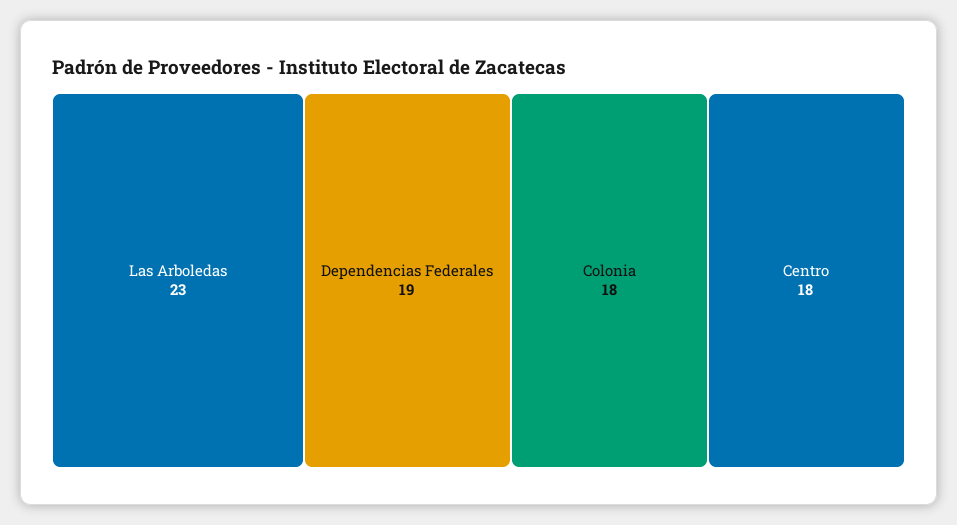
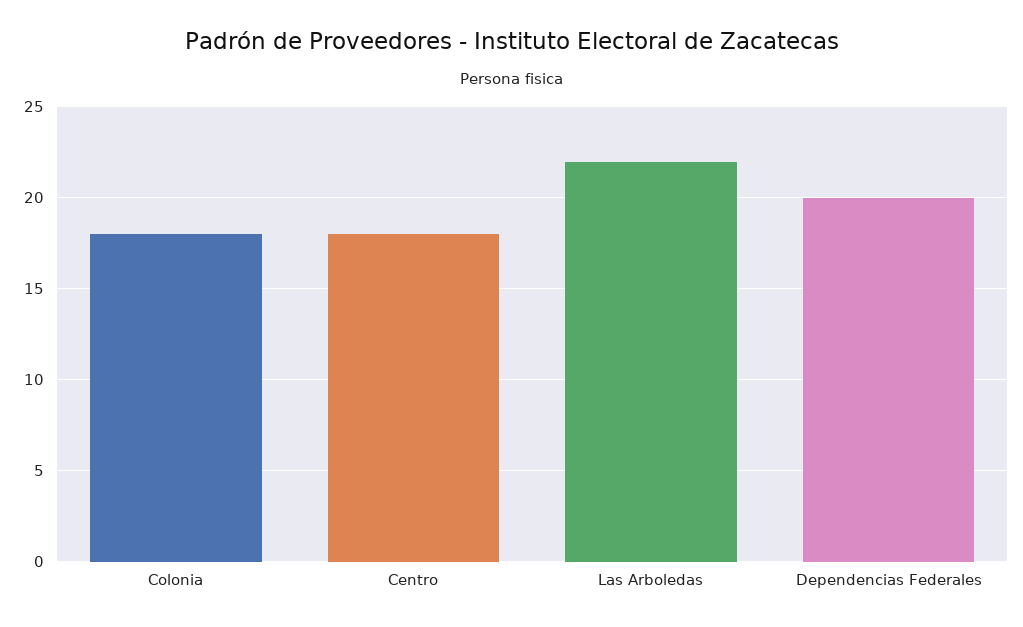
Las Arboledas: 23 -> 22
Dependencias Federales: 19 -> 20

